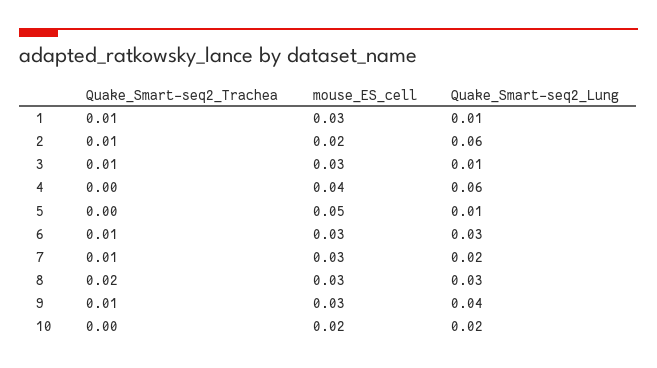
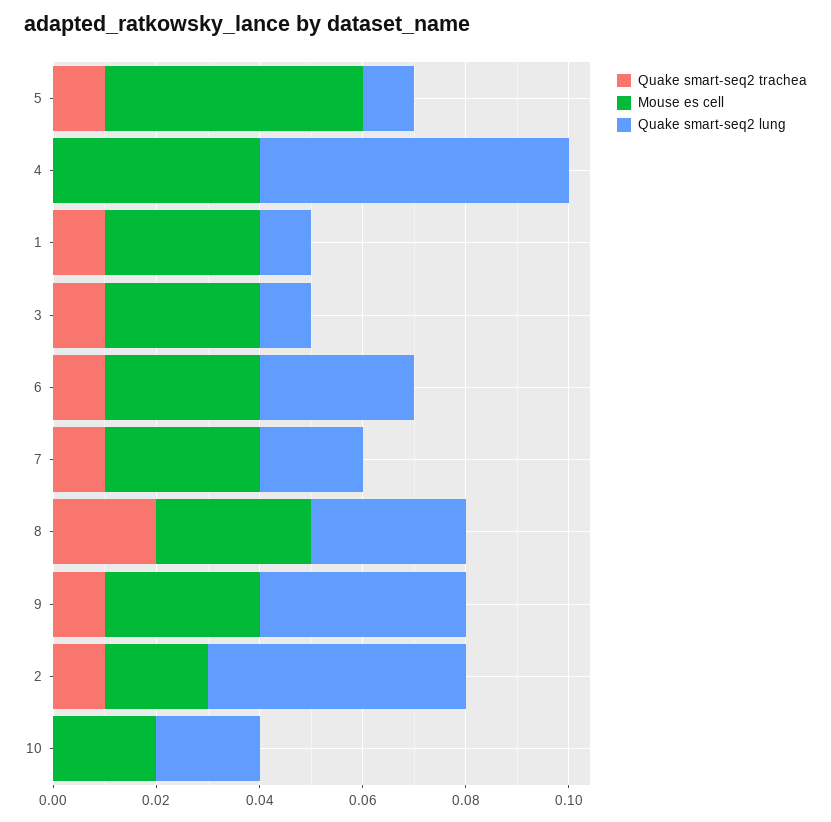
Quake_Smart-seq2_Lung, 2: 0.06 -> 0.05
Quake_Smart-seq2_Trachea, 5: 0 -> 0.01

